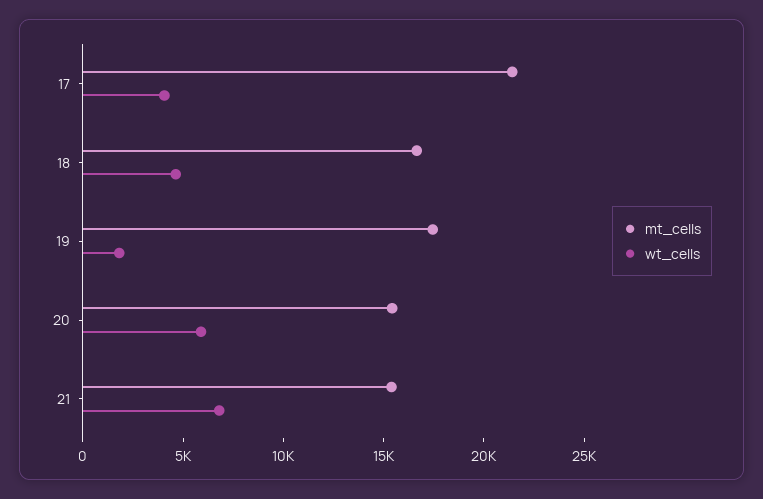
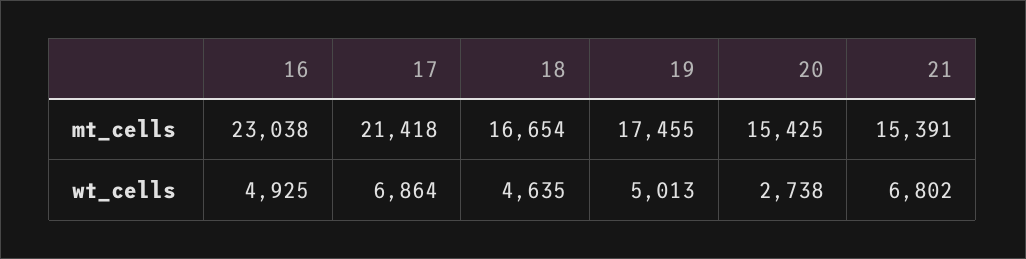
wt_cells, 17: 4000 -> 6864
wt_cells, 19: 2000 -> 5013
wt_cells, 20: 6000 -> 2738
mt_cells, 16: none -> 23038
wt_cells, 16: none -> 4925

